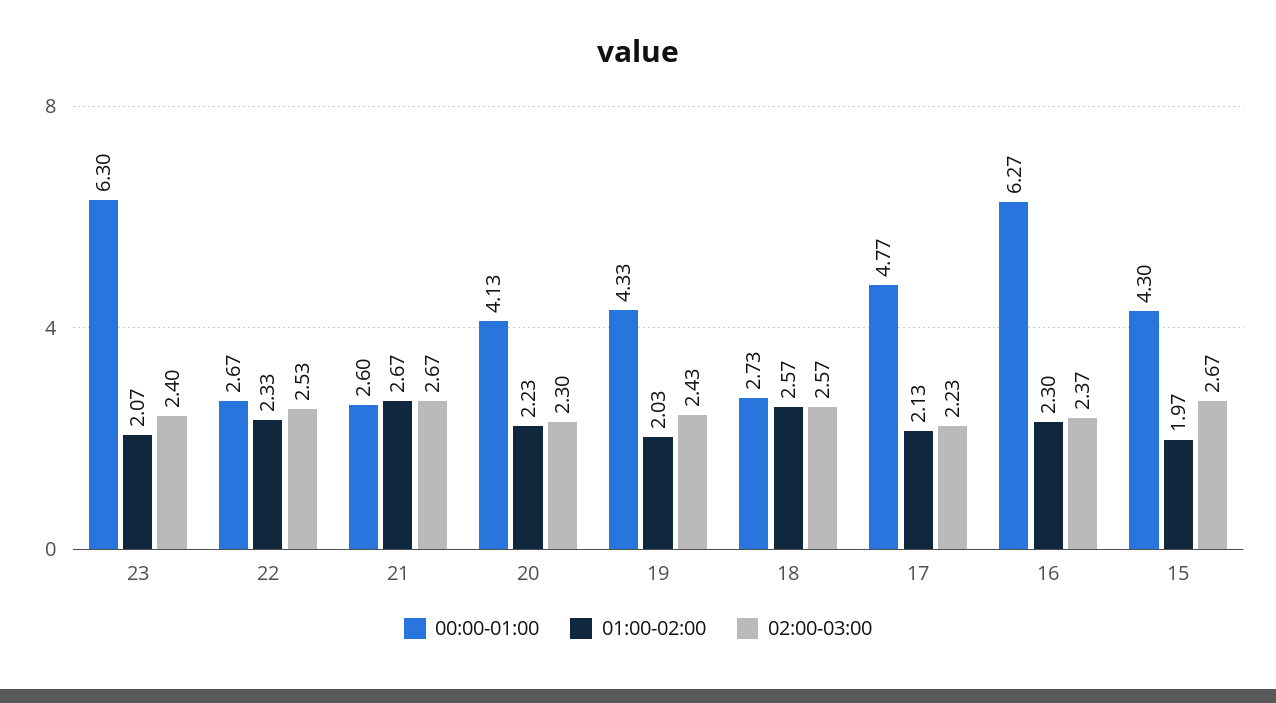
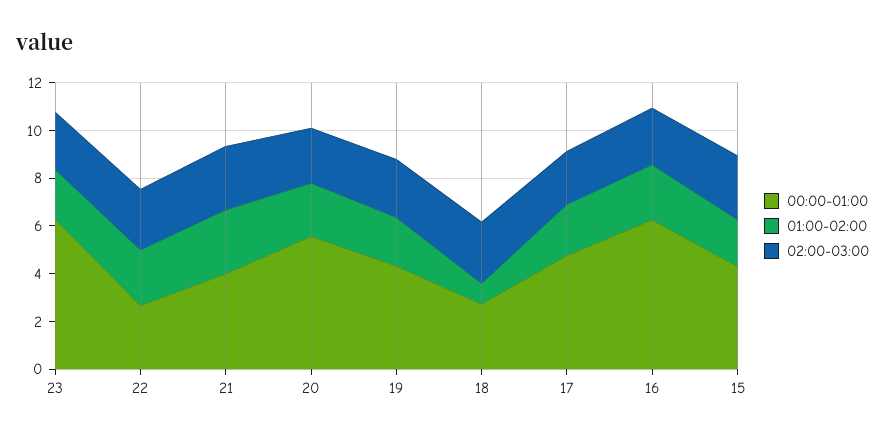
00:00-01:00, 21: 2.6 -> 4
00:00-01:00, 20: 4.13 -> 5.5
01:00-02:00, 18: 2.57 -> 1

